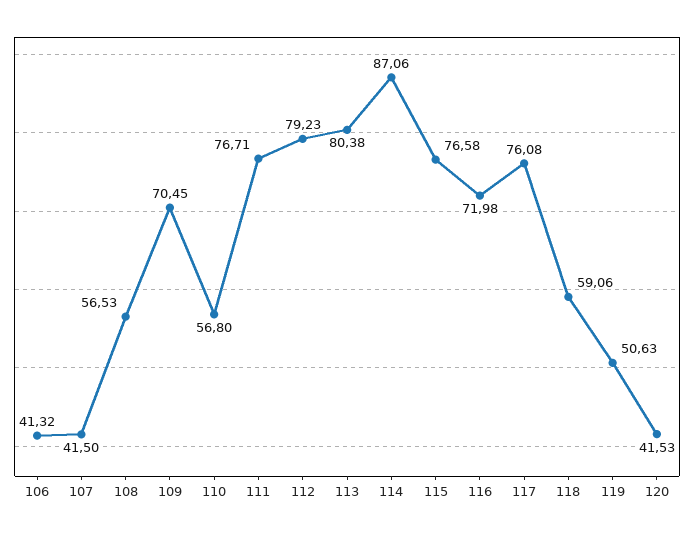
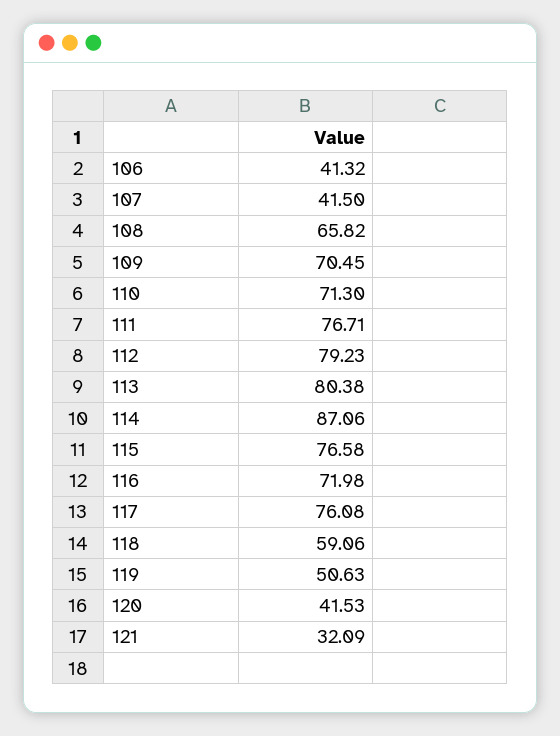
108: 56.53 -> 65.82
110: 56.8 -> 71.3
121: none -> 32.09

